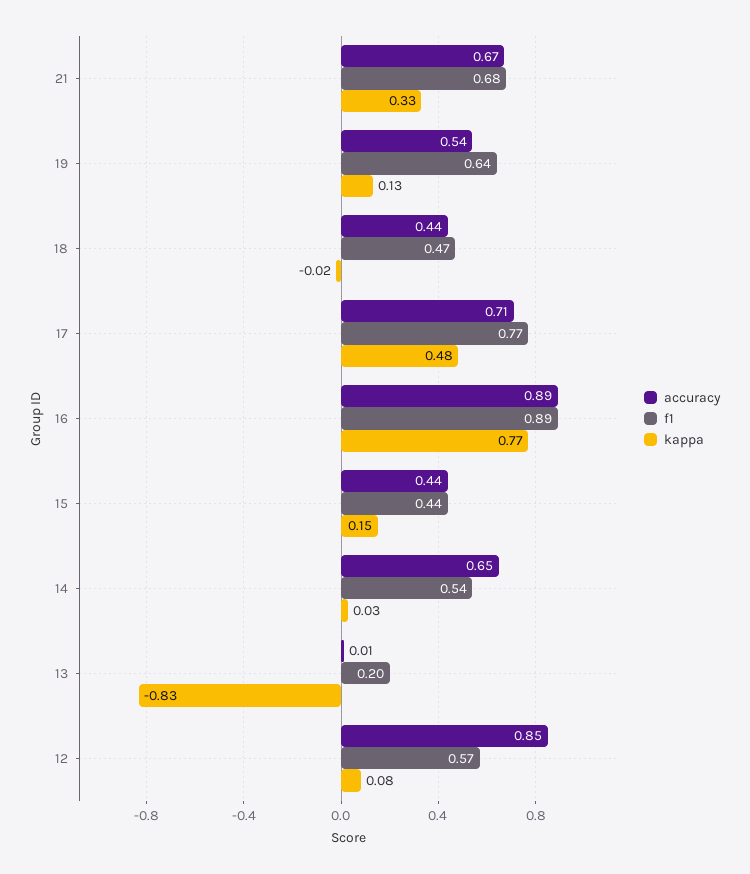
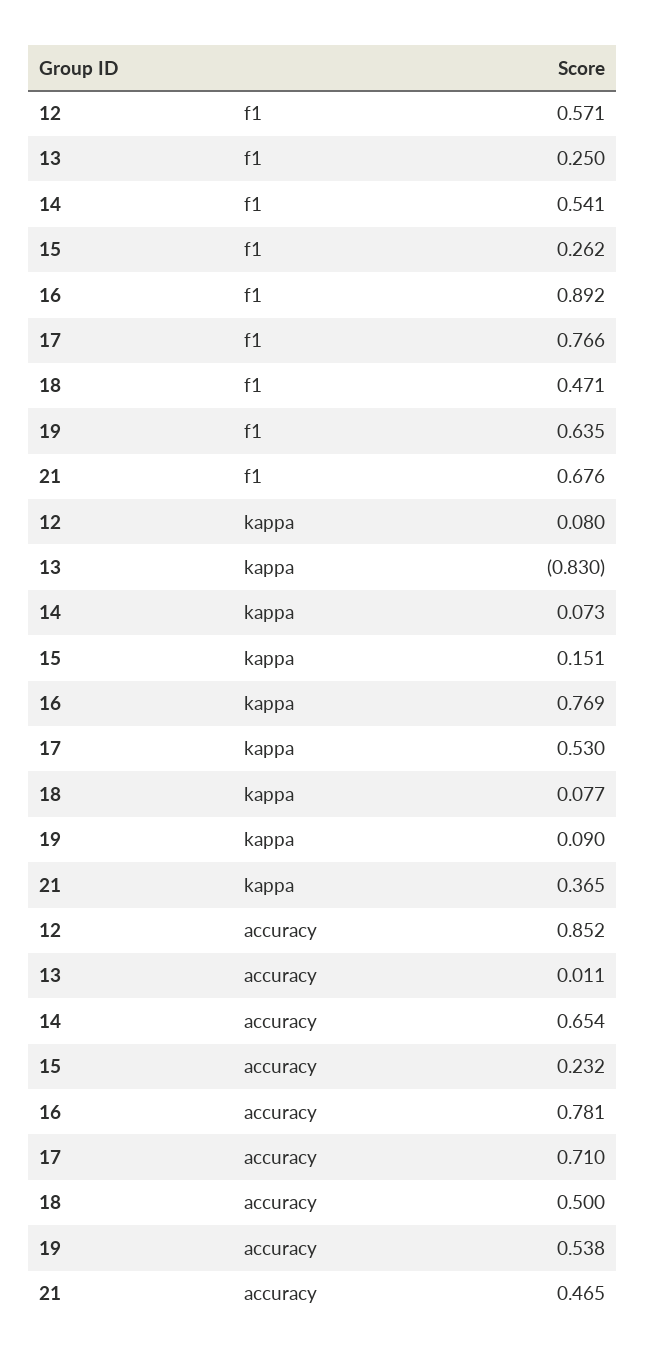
accuracy, 21: 0.67 -> 0.465
kappa, 21: 0.33 -> 0.365
kappa, 19: 0.13 -> 0.09
accuracy, 18: 0.44 -> 0.5
kappa, 18: -0.02 -> 0.077
kappa, 17: 0.48 -> 0.53
accuracy, 16: 0.89 -> 0.781
accuracy, 15: 0.44 -> 0.232
f1, 15: 0.44 -> 0.262
kappa, 14: 0.03 -> 0.073
f1, 13: 0.2 -> 0.25

